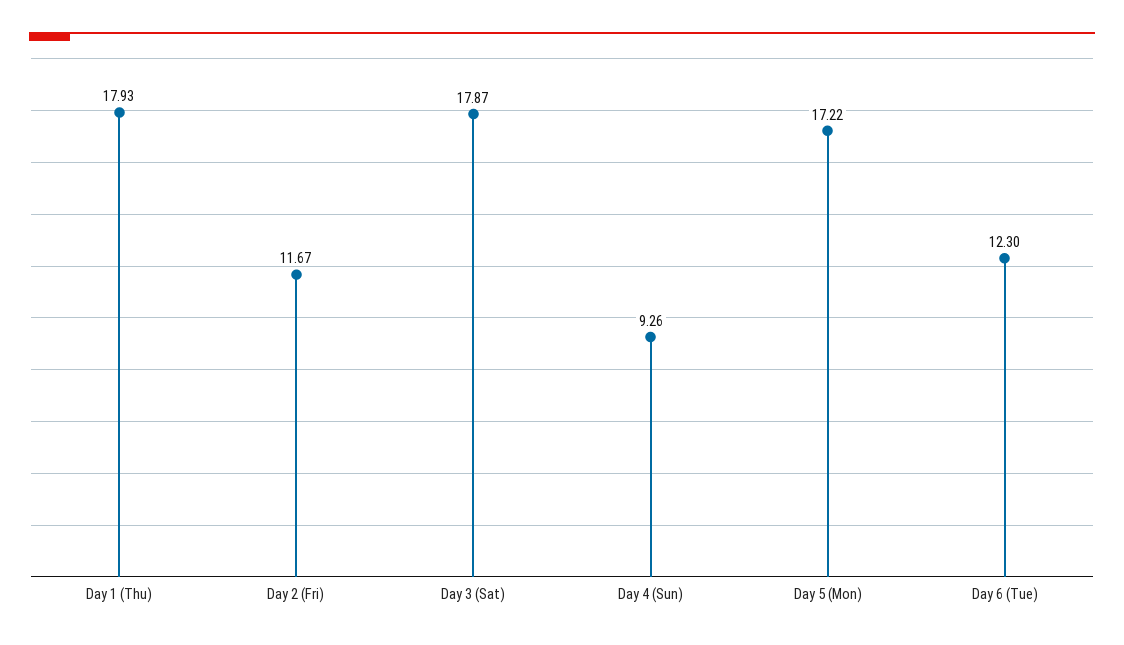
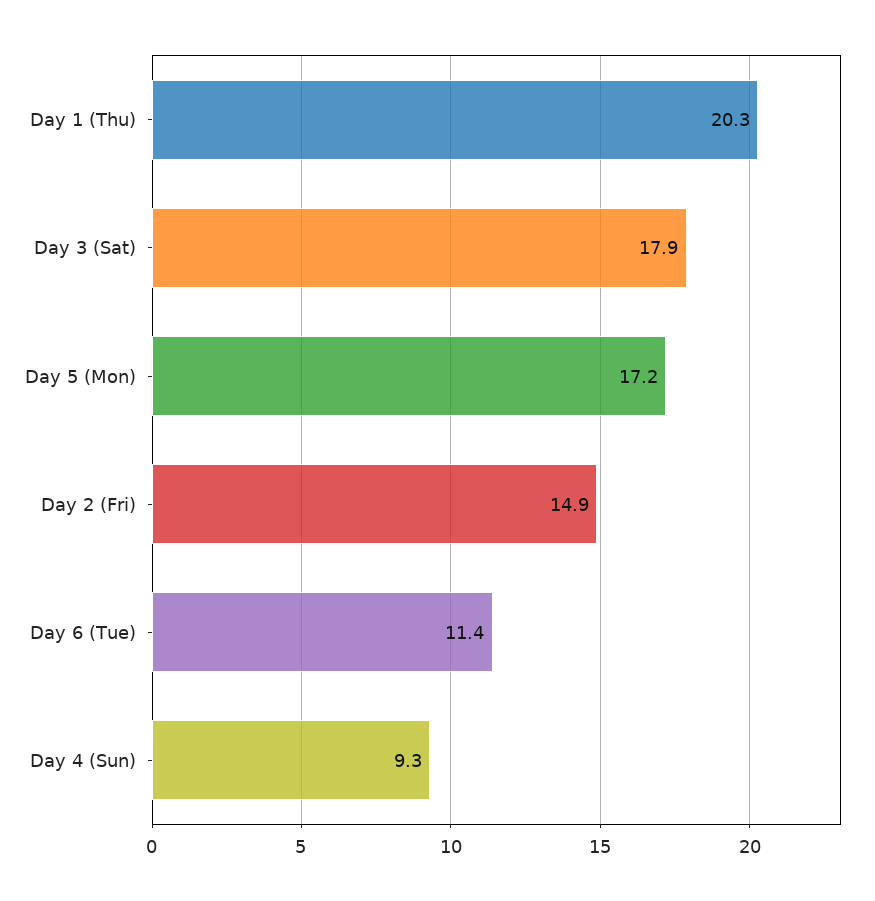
Day 1 (Thu): 17.93 -> 20.3
Day 2 (Fri): 11.67 -> 14.9
Day 6 (Tue): 12.3 -> 11.4

